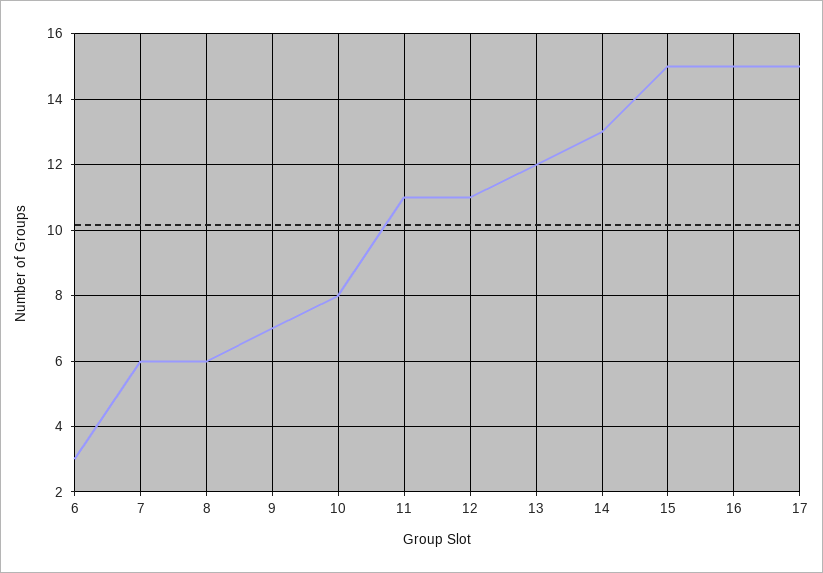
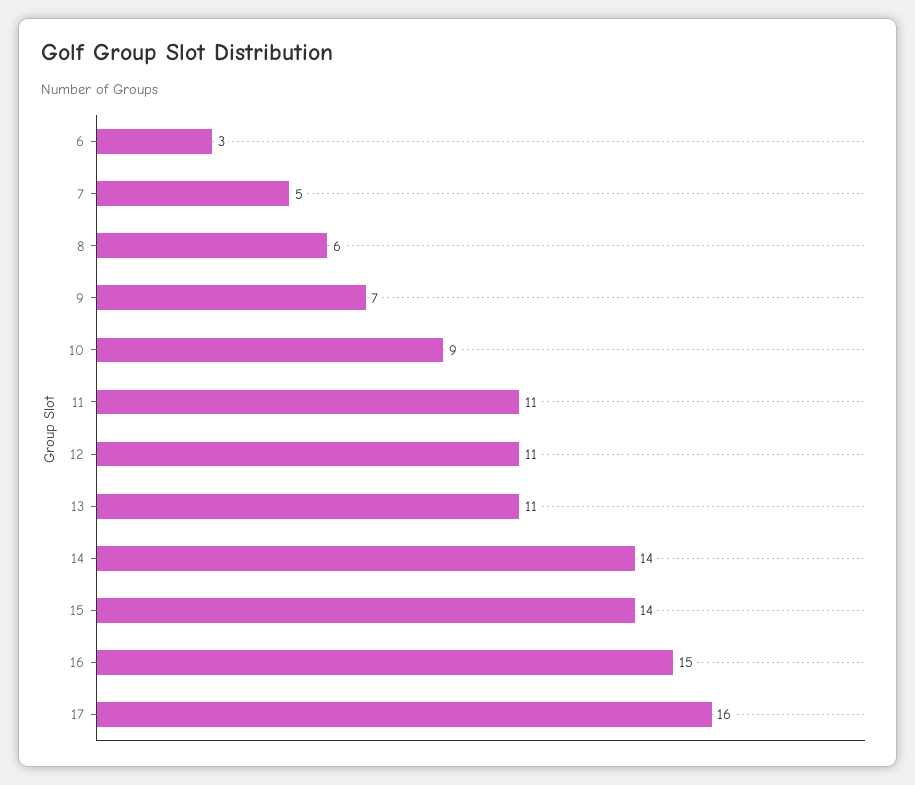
7: 6 -> 5
10: 8 -> 9
13: 12 -> 11
14: 13 -> 14
15: 15 -> 14
17: 15 -> 16

